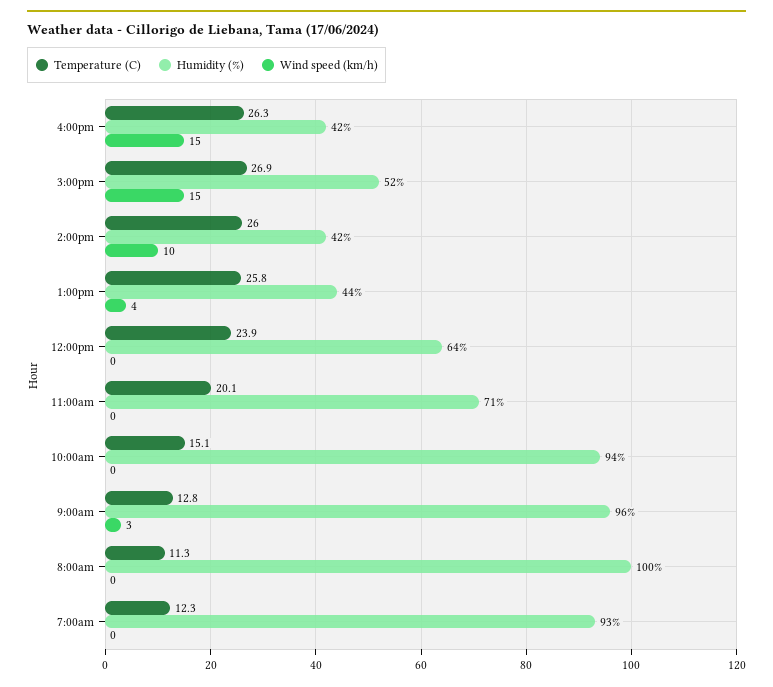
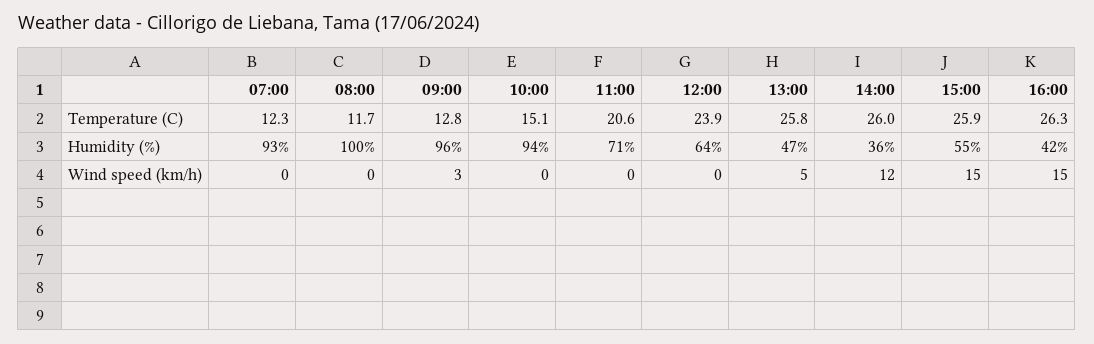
Temperature (C), 3:00pm: 26.9 -> 25.9
Humidity (%), 3:00pm: 52 -> 55
Humidity (%), 2:00pm: 42 -> 36
Wind speed (km/h), 2:00pm: 10 -> 12
Humidity (%), 1:00pm: 44 -> 47
Wind speed (km/h), 1:00pm: 4 -> 5
Temperature (C), 11:00am: 20.1 -> 20.6
Temperature (C), 8:00am: 11.3 -> 11.7

